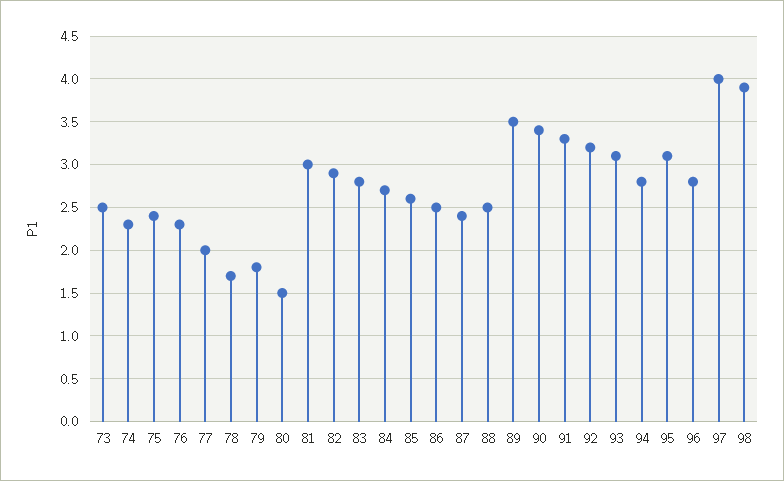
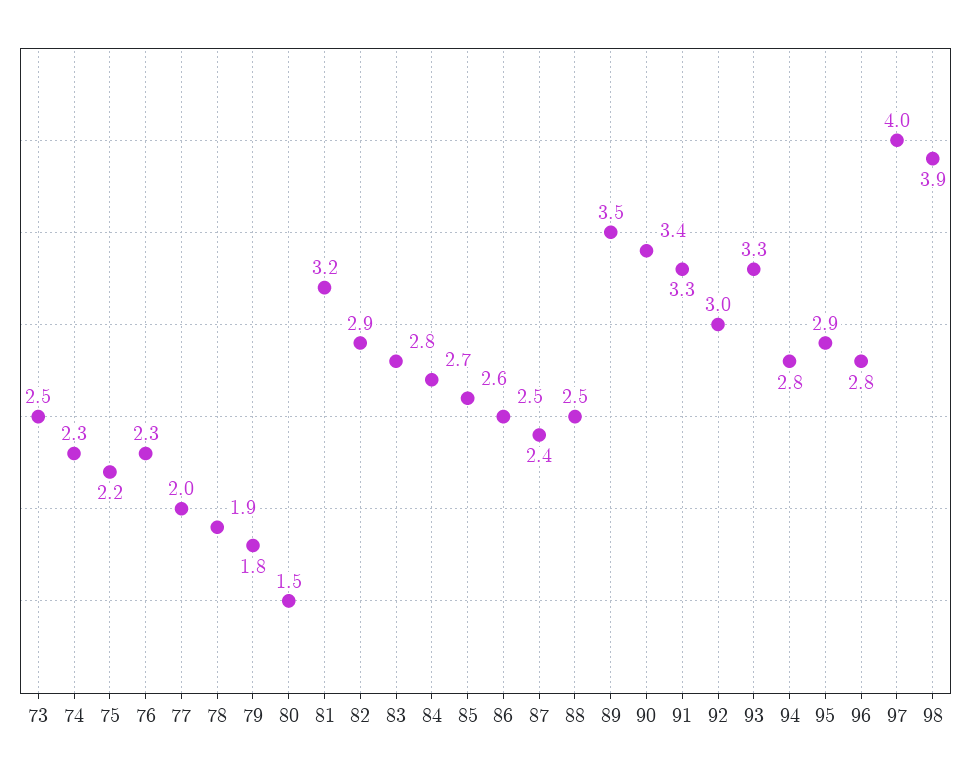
75: 2.4 -> 2.2
78: 1.7 -> 1.9
81: 3 -> 3.2
92: 3.2 -> 3
93: 3.1 -> 3.3
95: 3.1 -> 2.9

